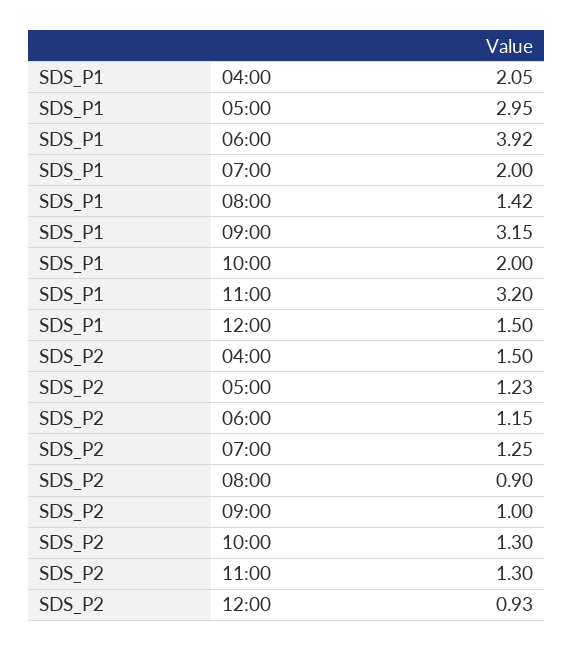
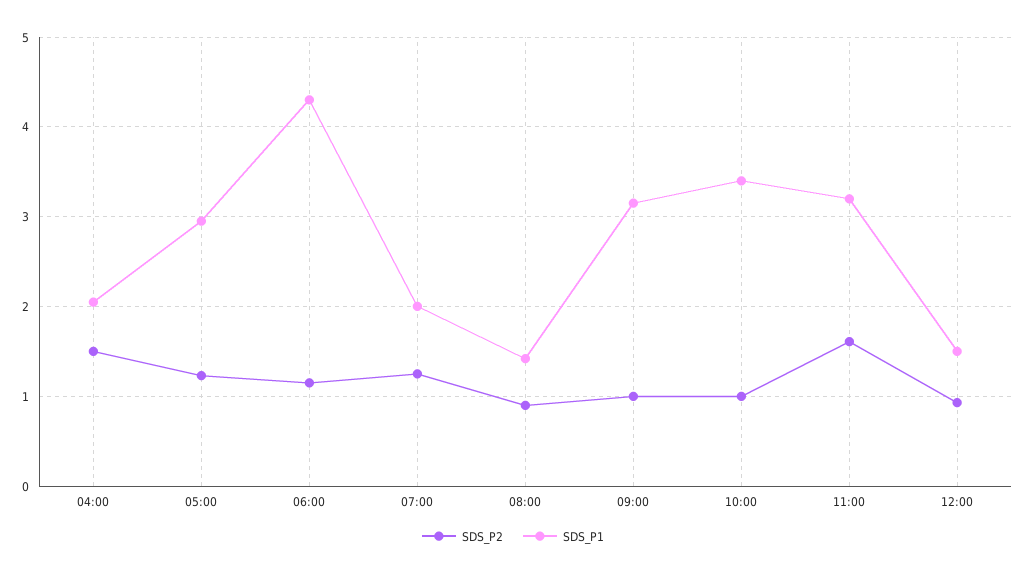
SDS_P1, 06:00: 3.92 -> 4.3
SDS_P1, 10:00: 2 -> 3.4
SDS_P2, 10:00: 1.3 -> 1
SDS_P2, 11:00: 1.3 -> 1.6

